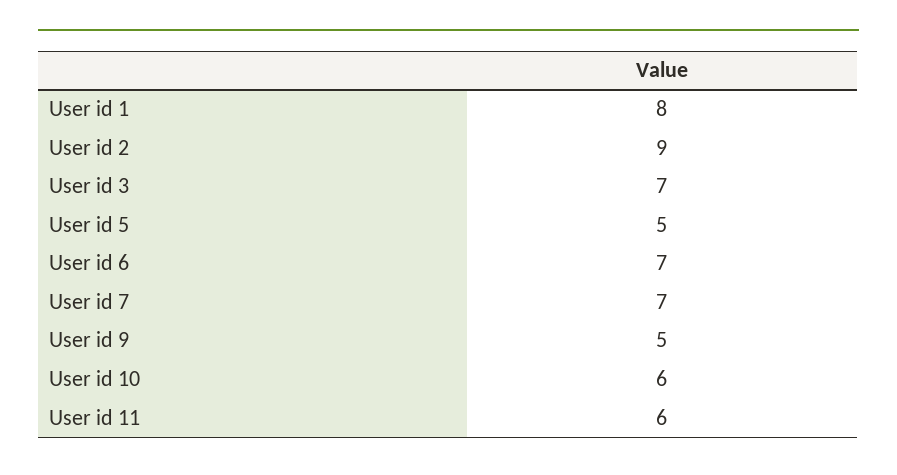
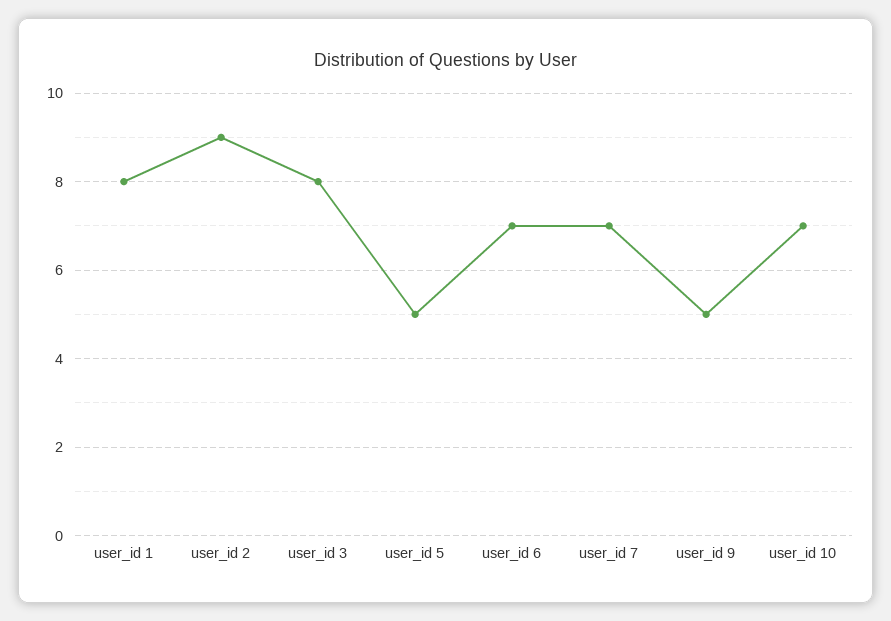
User id 3: 7 -> 8
User id 10: 6 -> 7
User id 11: 6 -> none

